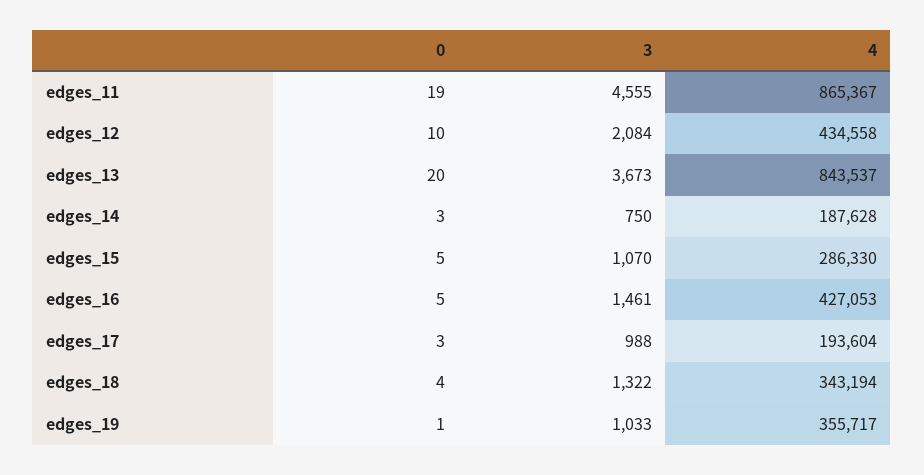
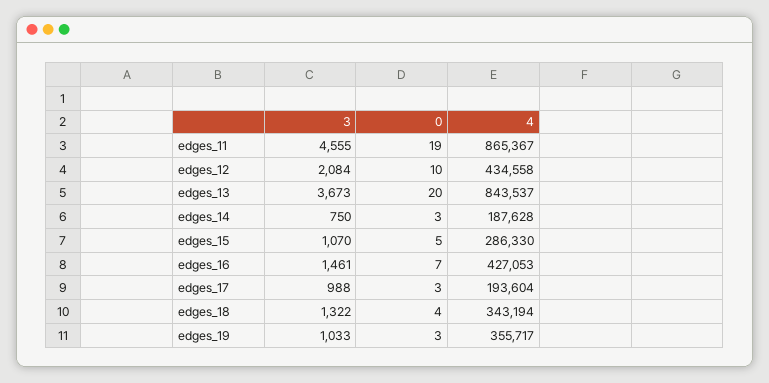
0, edges_16: 5 -> 7
0, edges_19: 1 -> 3

